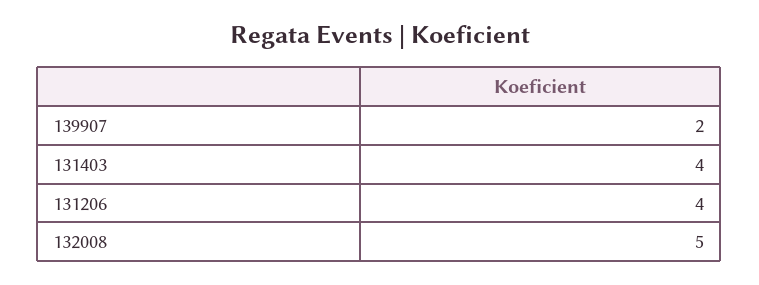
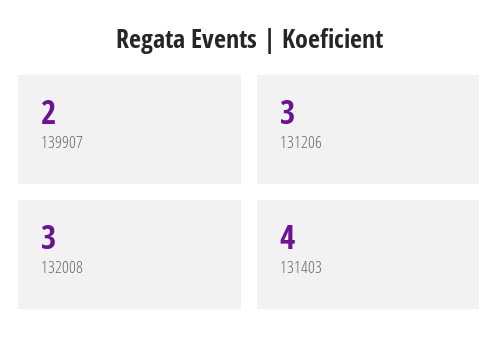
131206: 4 -> 3
132008: 5 -> 3

